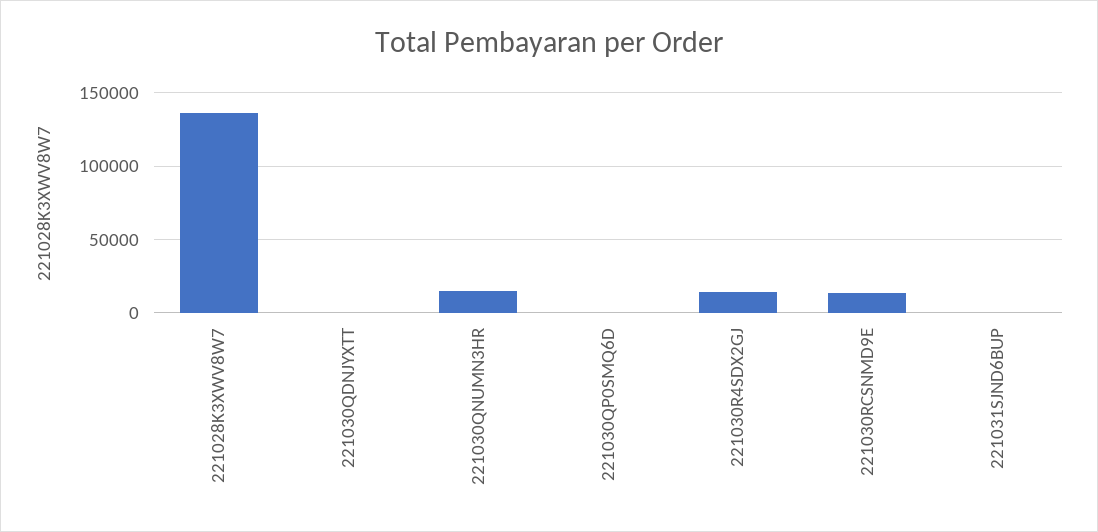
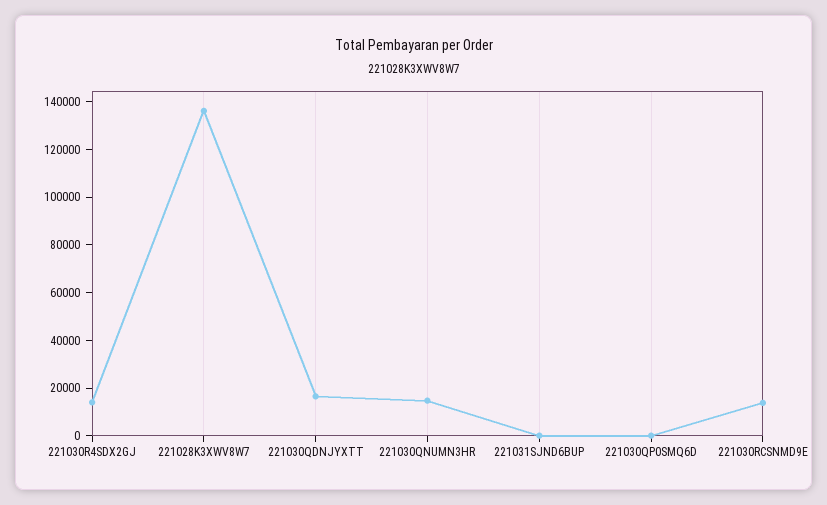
221030QDNJYXTT: 0 -> 15000

